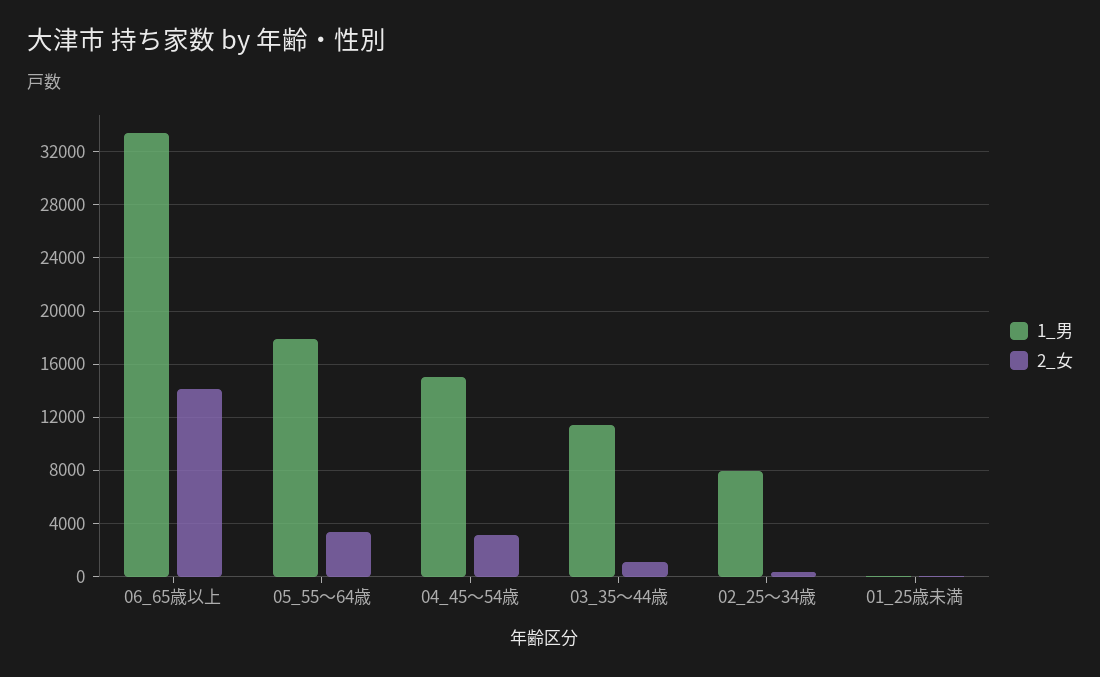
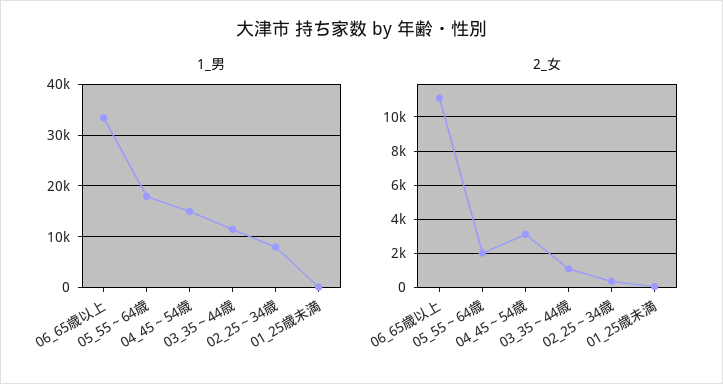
2_女, 06_65歳以上: 14000 -> 11000
2_女, 05_55～64歳: 3500 -> 2000

